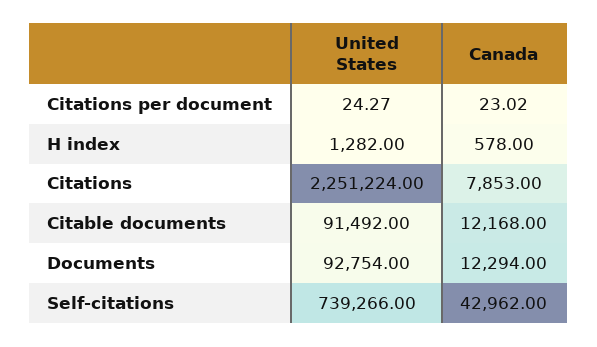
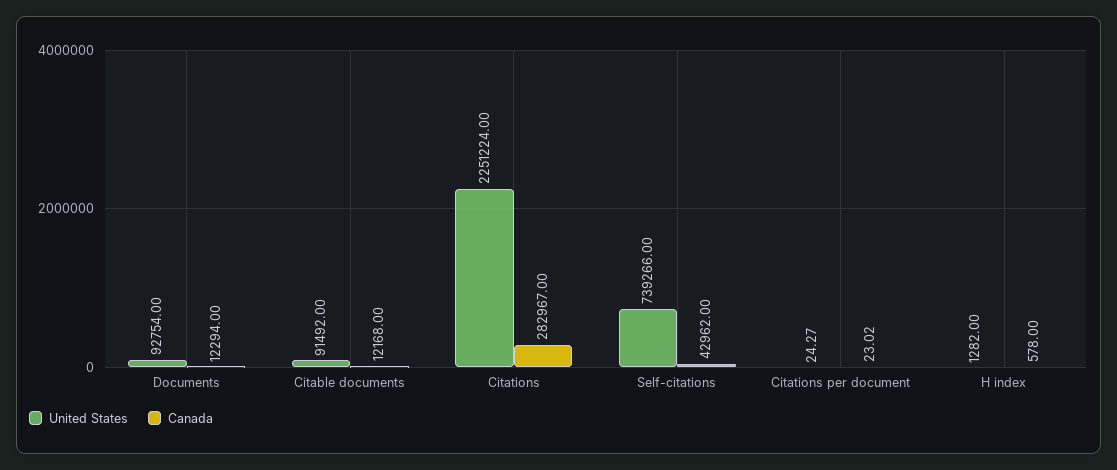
Canada, Citations: 7853 -> 282967

